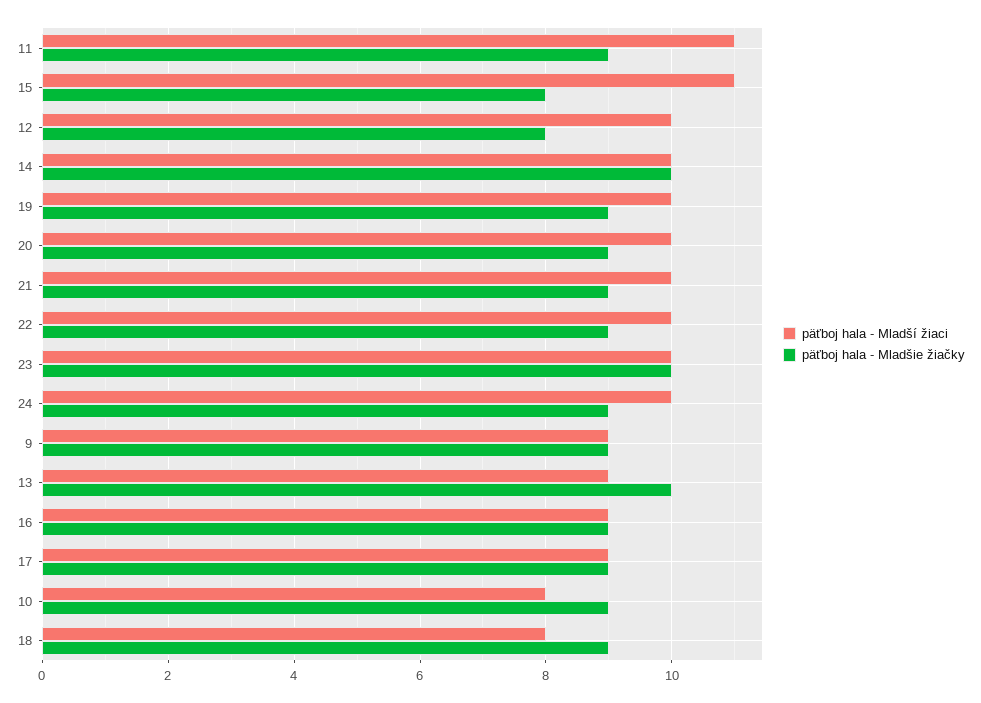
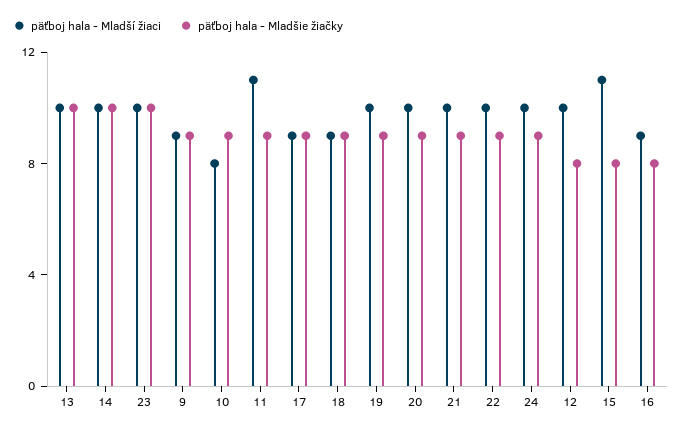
päťboj hala - Mladší žiaci, 13: 9 -> 10
päťboj hala - Mladšie žiačky, 16: 9 -> 8
päťboj hala - Mladší žiaci, 18: 8 -> 9

